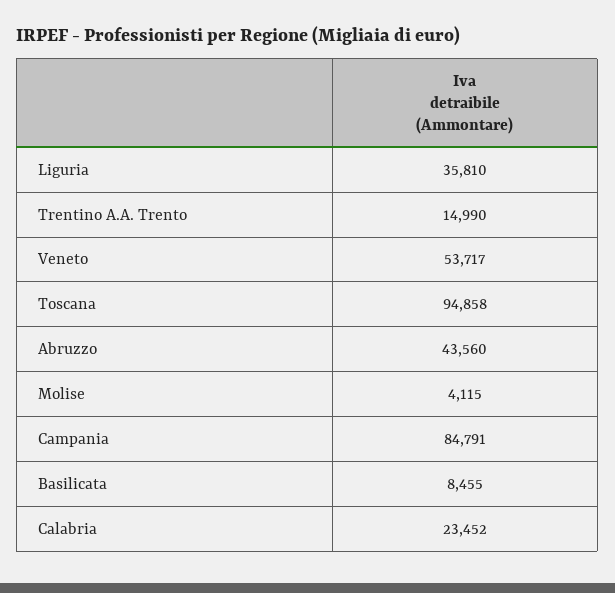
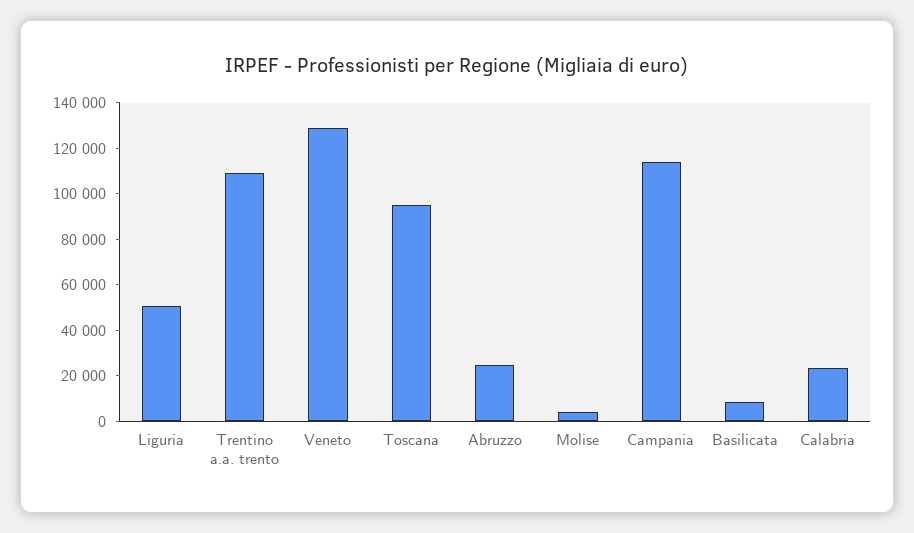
Liguria: 35810 -> 50000
Trentino A.A. Trento: 14990 -> 110000
Veneto: 53717 -> 130000
Abruzzo: 43560 -> 25000
Campania: 84791 -> 115000

